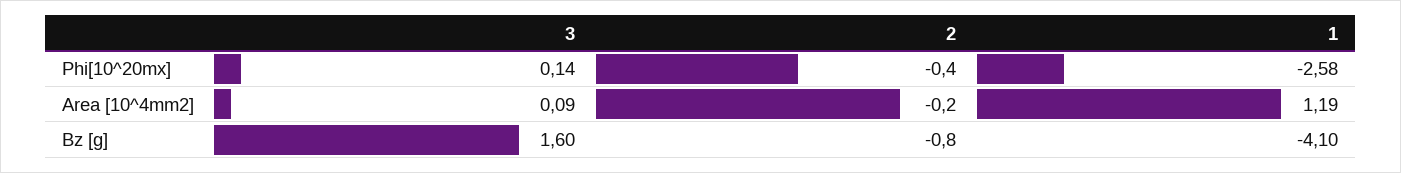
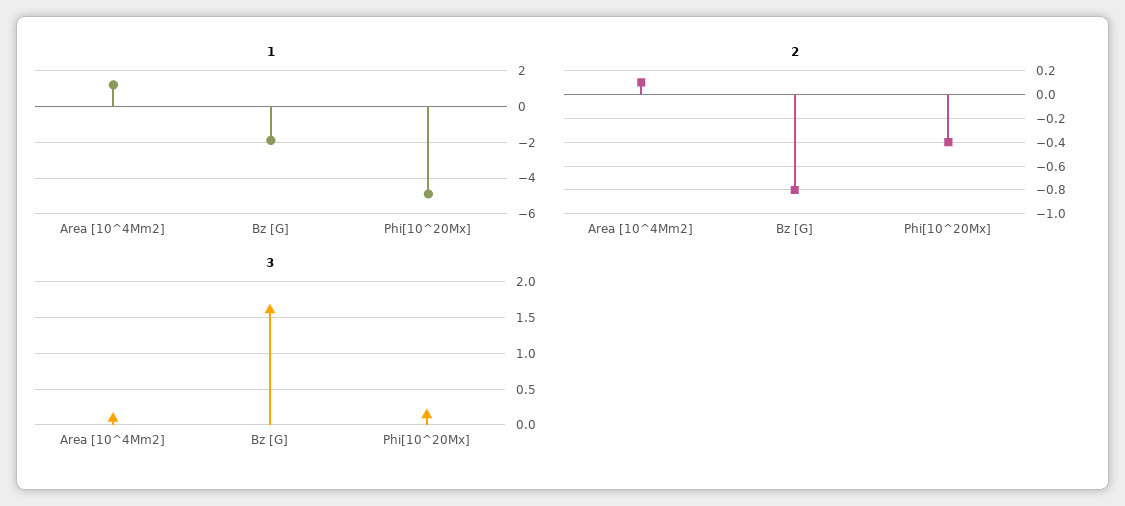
1, Phi[10^20mx]: -2.58 -> -5
2, Area [10^4mm2]: -0.2 -> 0.1
1, Bz [g]: -4.1 -> -2

